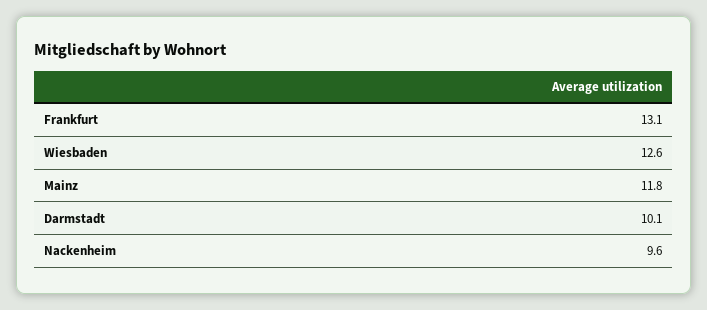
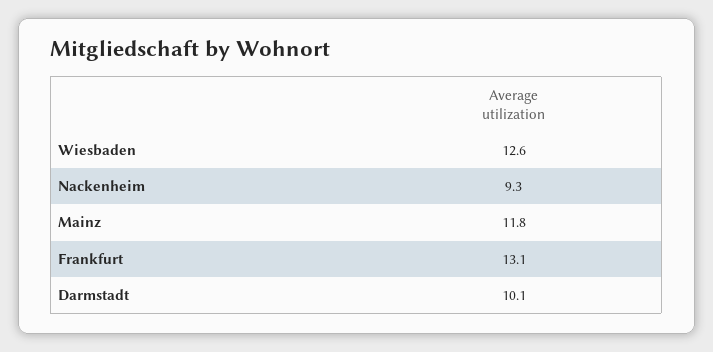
Nackenheim: 9.6 -> 9.3

